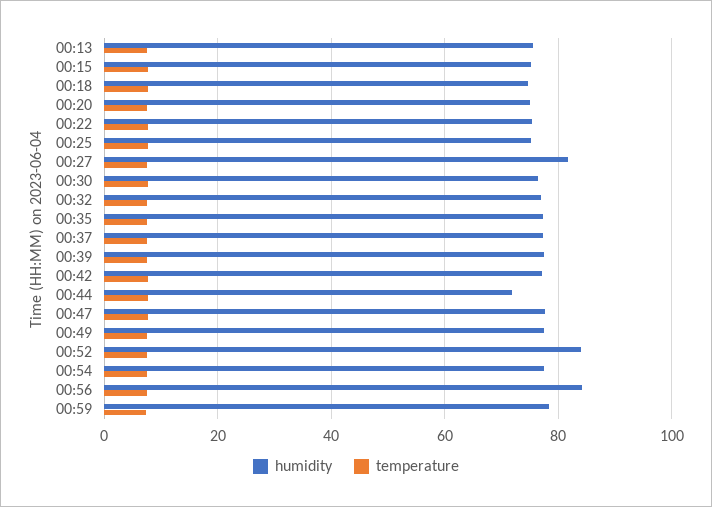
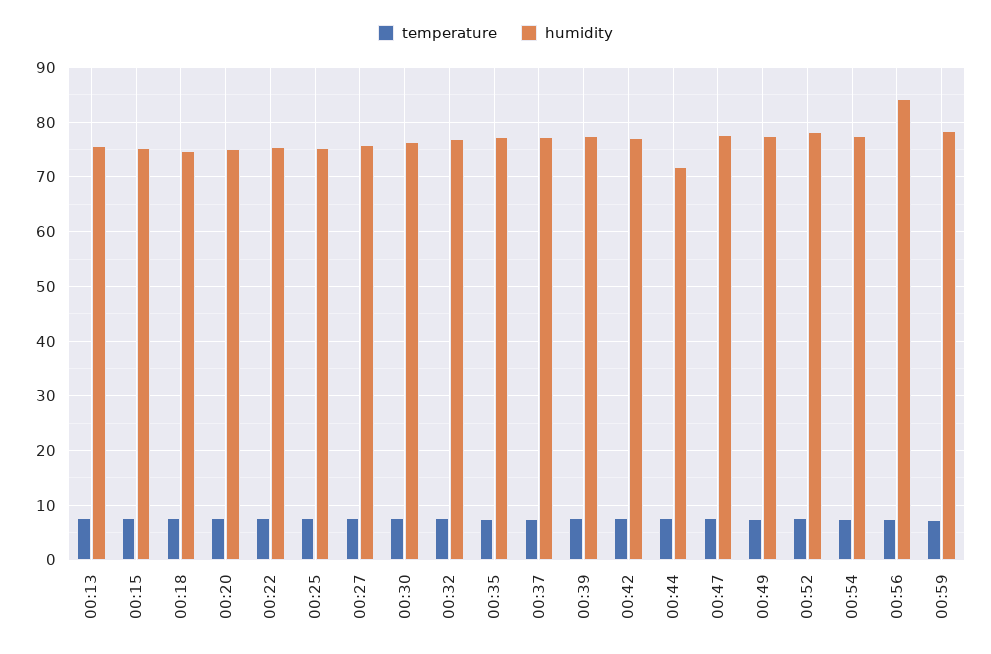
humidity, 00:27: 82 -> 76
humidity, 00:52: 84 -> 78

